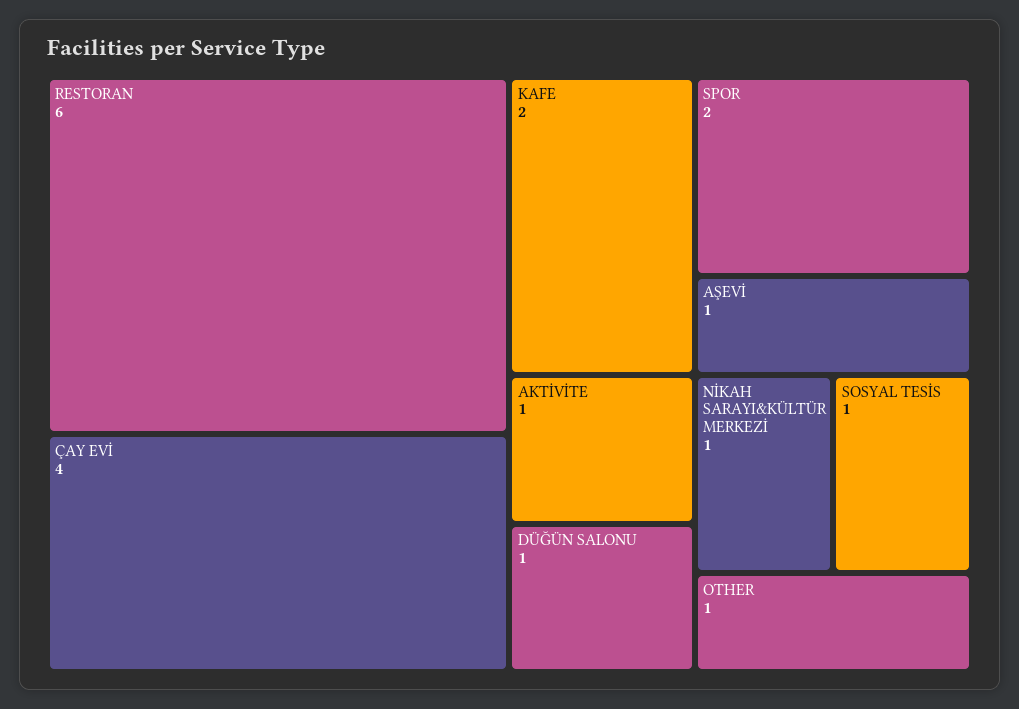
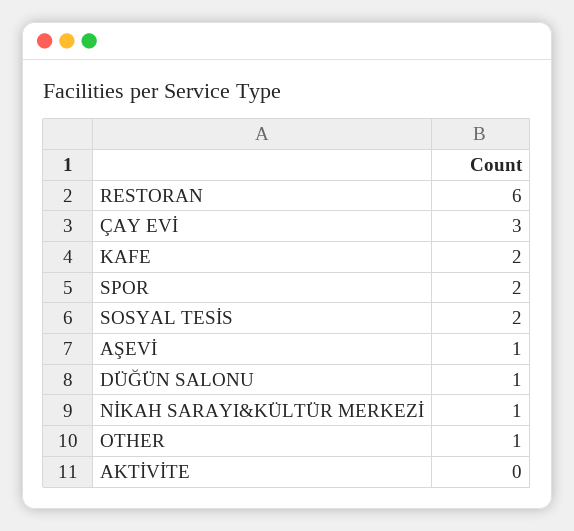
ÇAY EVİ: 4 -> 3
AKTİVİTE: 1 -> 0
SOSYAL TESİS: 1 -> 2

